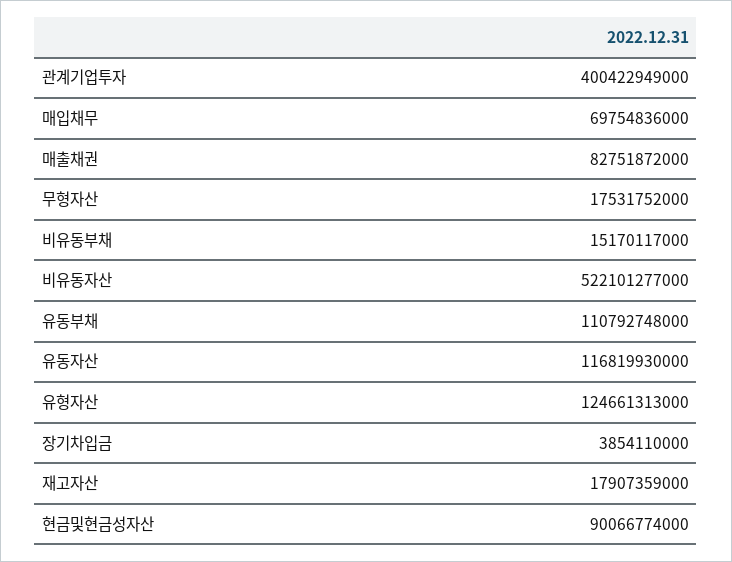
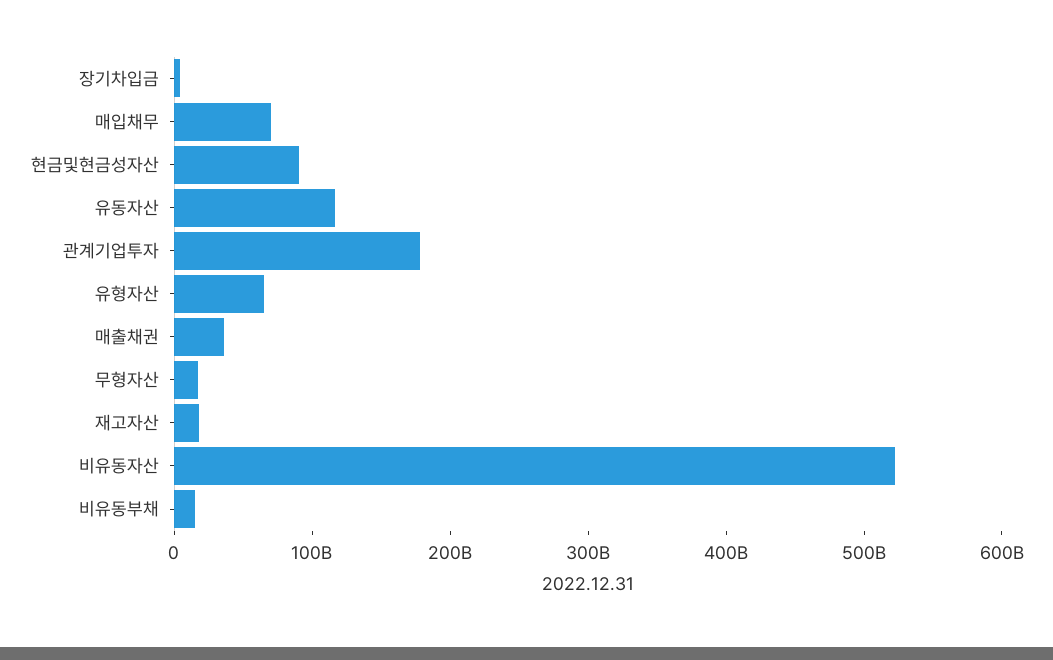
관계기업투자: 400422949000 -> 180000000000
매출채권: 82751872000 -> 40000000000
유동부채: 110792748000 -> none
유형자산: 124661313000 -> 60000000000

